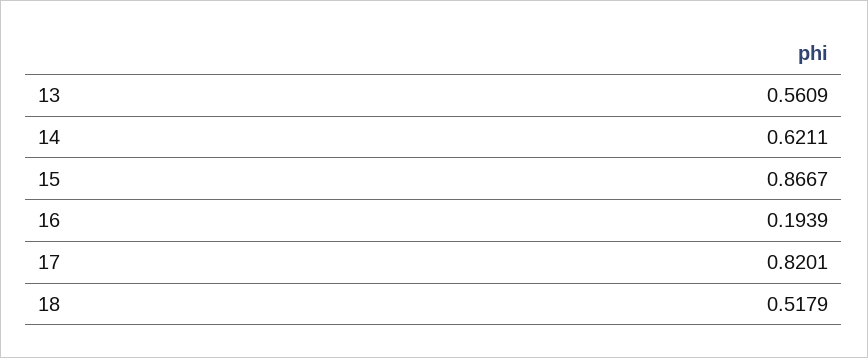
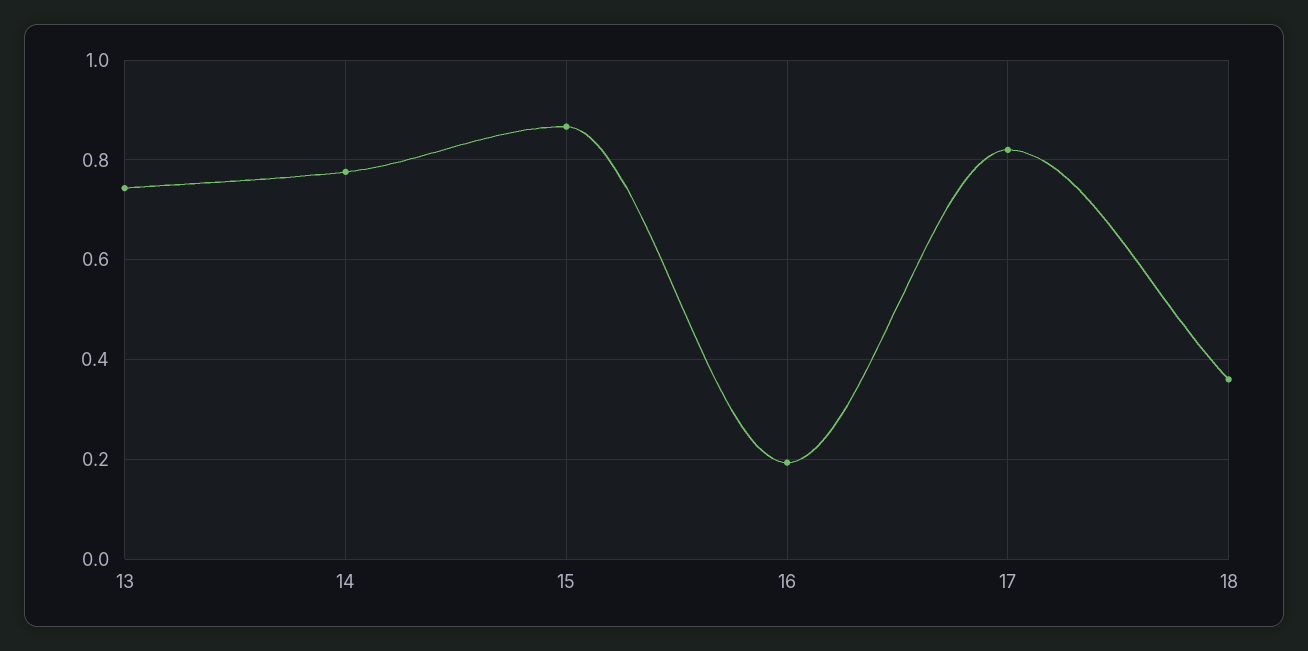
13: 0.5609 -> 0.74
14: 0.6211 -> 0.78
18: 0.5179 -> 0.36

